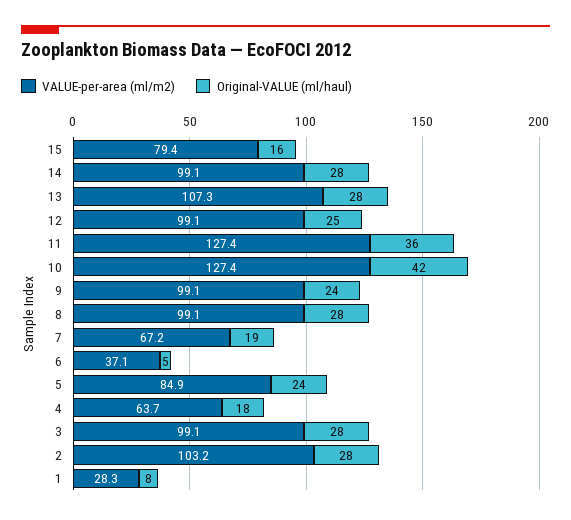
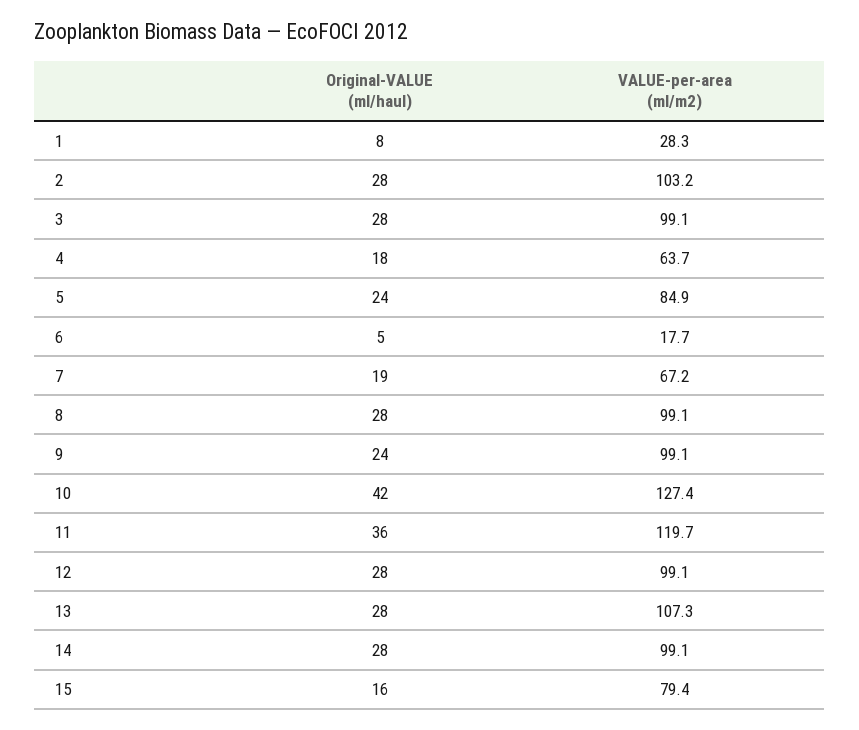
Original-VALUE (ml/haul), 12: 25 -> 28
VALUE-per-area (ml/m2), 11: 127.4 -> 119.7
VALUE-per-area (ml/m2), 6: 37.1 -> 17.7

